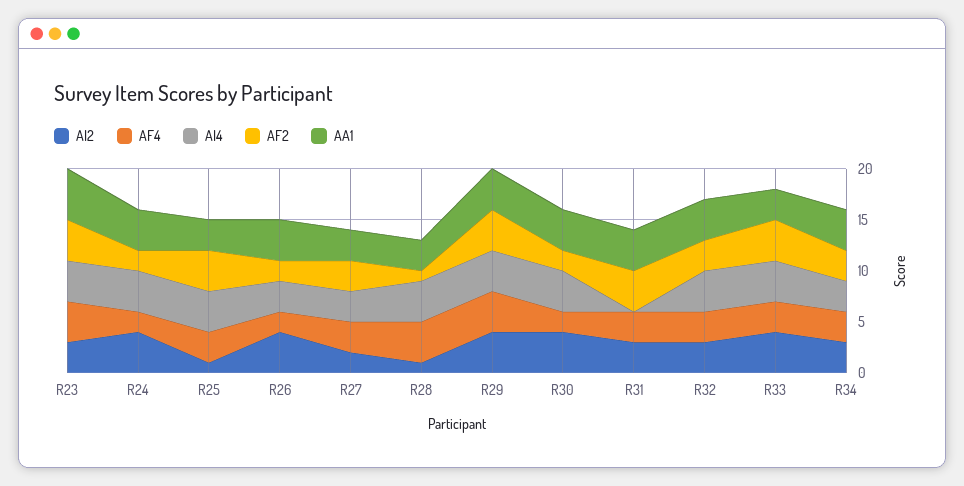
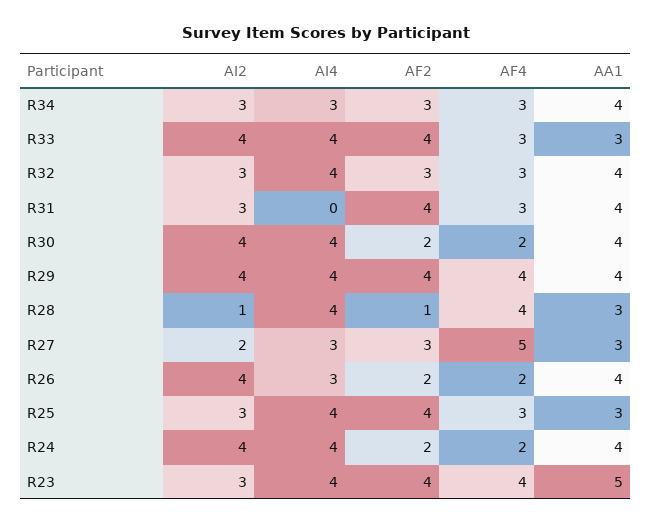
AI2, R25: 1 -> 3
AF4, R27: 3 -> 5

